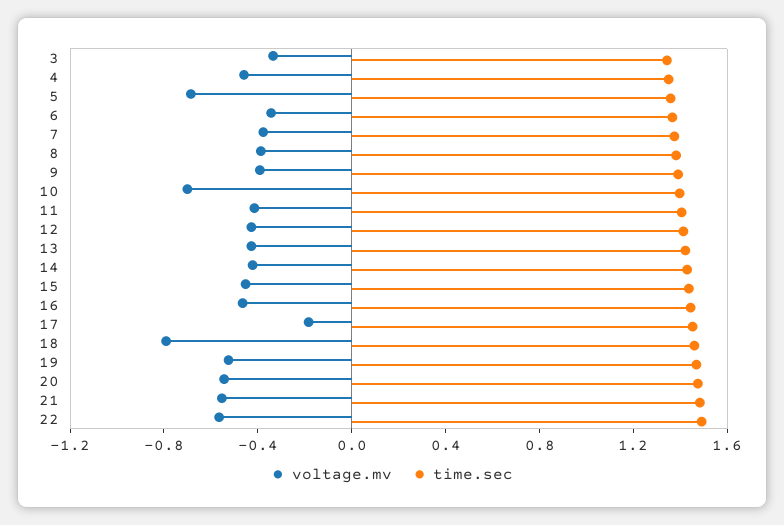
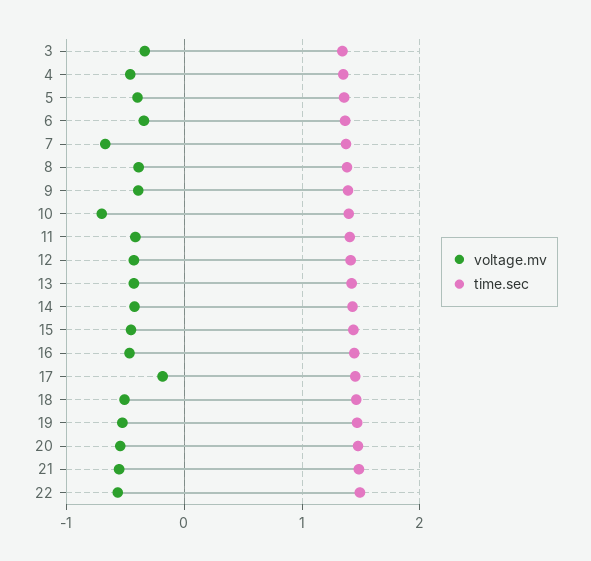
voltage.mv, 5: -0.7 -> -0.4
voltage.mv, 7: -0.4 -> -0.7
voltage.mv, 18: -0.8 -> -0.5

